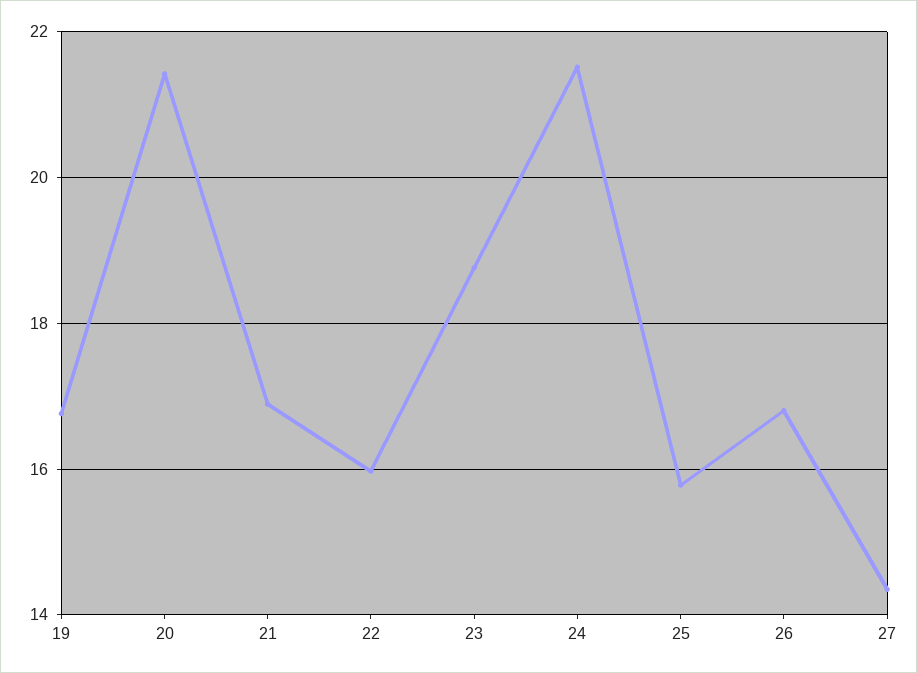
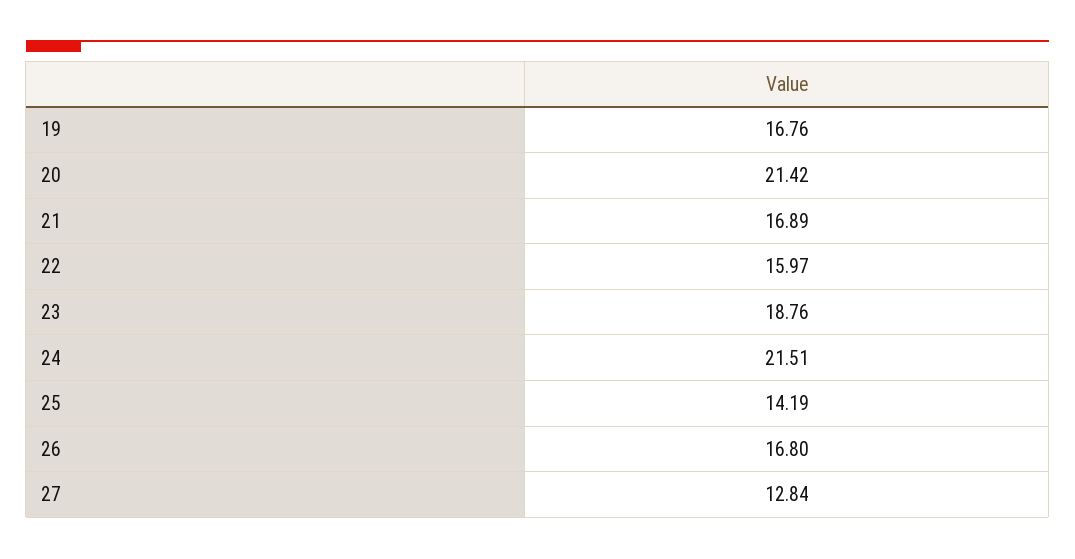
25: 15.8 -> 14.19
27: 14.4 -> 12.84

